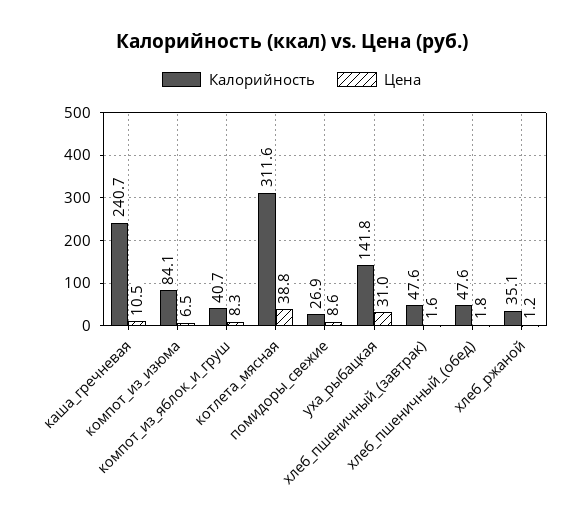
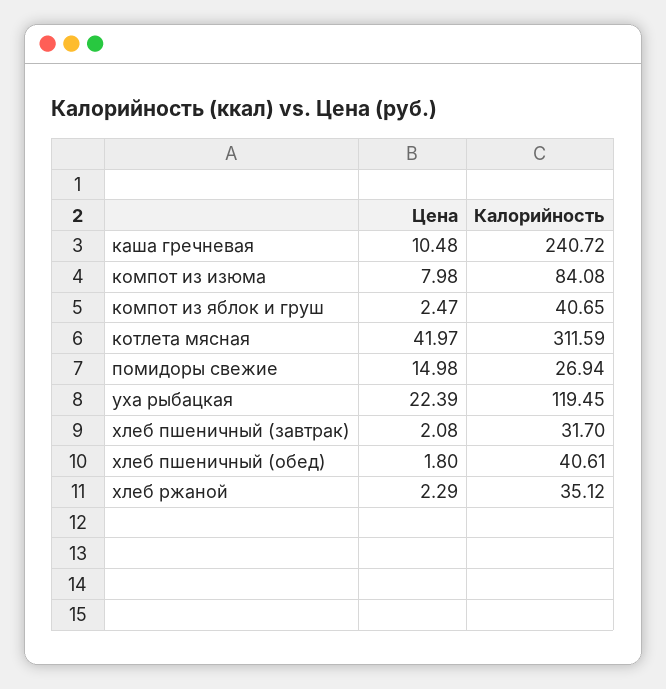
Цена, компот_из_изюма: 6.5 -> 7.98
Цена, компот_из_яблок_и_груш: 8.3 -> 2.47
Цена, котлета_мясная: 38.8 -> 41.97
Цена, помидоры_свежие: 8.6 -> 14.98
Калорийность, уха_рыбацкая: 141.8 -> 119.45
Цена, уха_рыбацкая: 31 -> 22.39
Калорийность, хлеб_пшеничный_(завтрак): 47.6 -> 31.7
Цена, хлеб_пшеничный_(завтрак): 1.6 -> 2.08
Калорийность, хлеб_пшеничный_(обед): 47.6 -> 40.61
Цена, хлеб_ржаной: 1.2 -> 2.29

